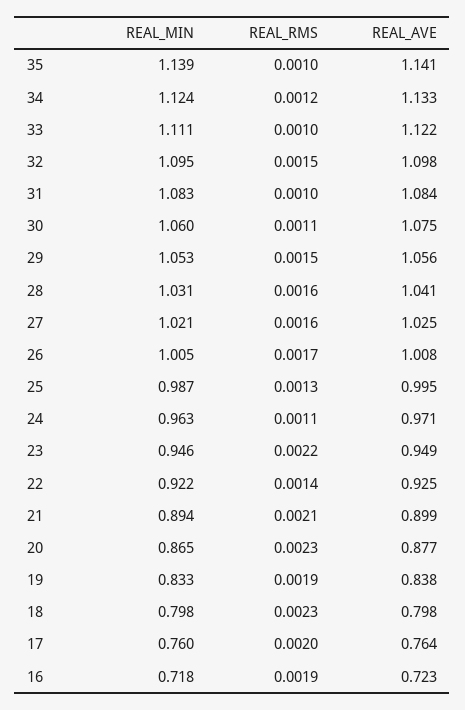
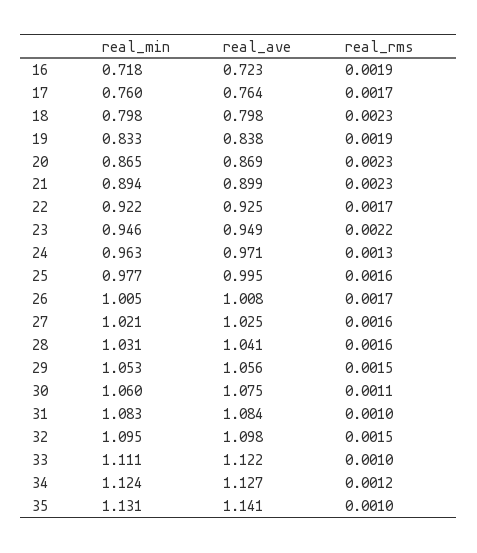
REAL_MIN, 35: 1.139 -> 1.131
REAL_AVE, 34: 1.133 -> 1.127
REAL_MIN, 25: 0.987 -> 0.977
REAL_RMS, 25: 0.0013 -> 0.0016
REAL_RMS, 24: 0.0011 -> 0.0013
REAL_RMS, 22: 0.0014 -> 0.0017
REAL_RMS, 21: 0.0021 -> 0.0023
REAL_AVE, 20: 0.877 -> 0.869
REAL_RMS, 17: 0.002 -> 0.0017

